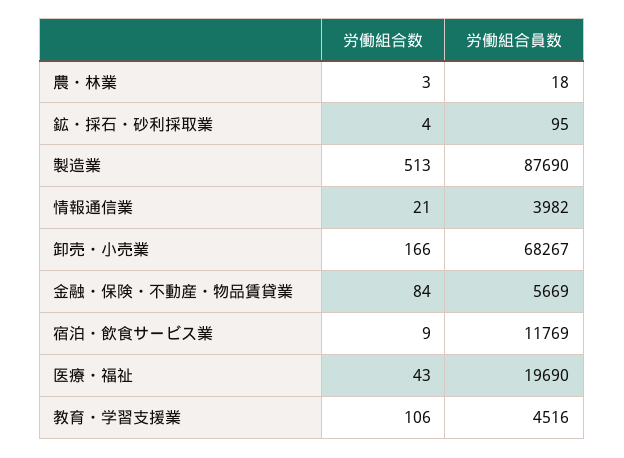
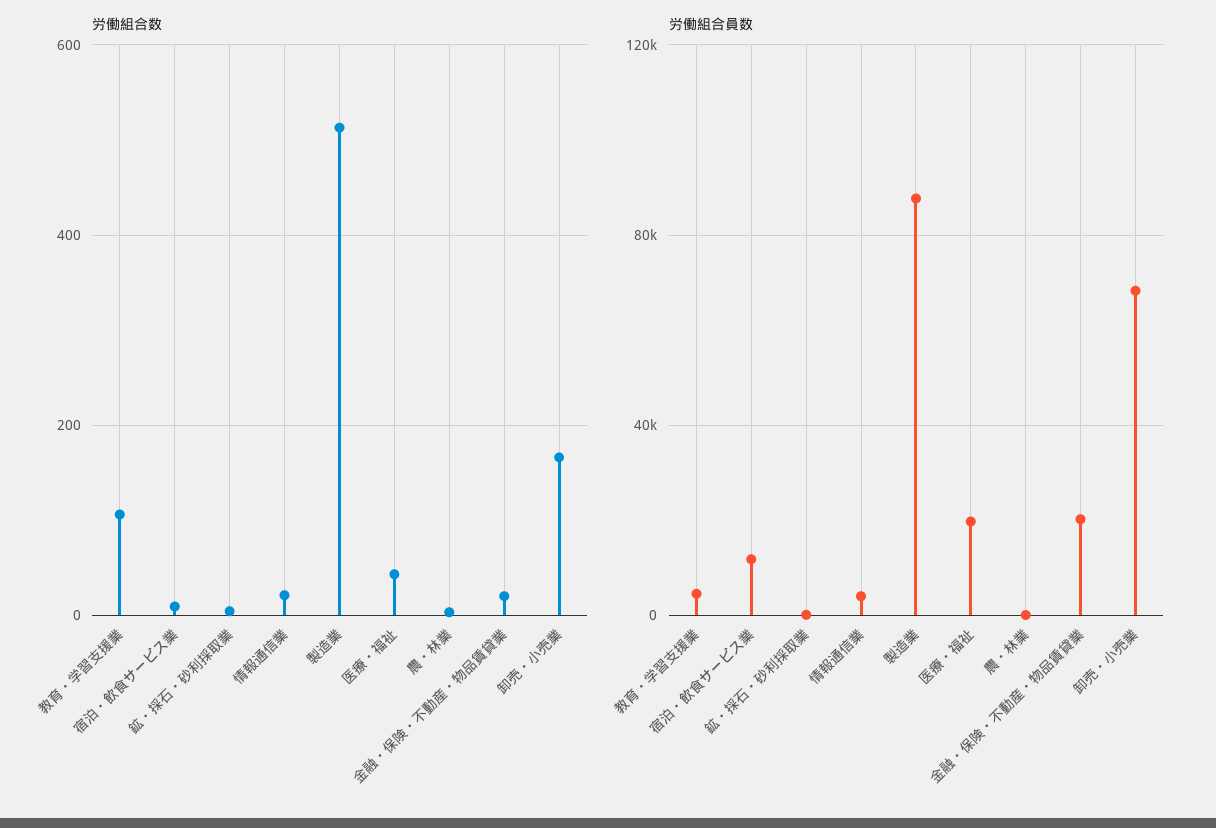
労働組合数, 金融・保険・不動産・物品賃貸業: 84 -> 20
労働組合員数, 金融・保険・不動産・物品賃貸業: 5669 -> 20000

